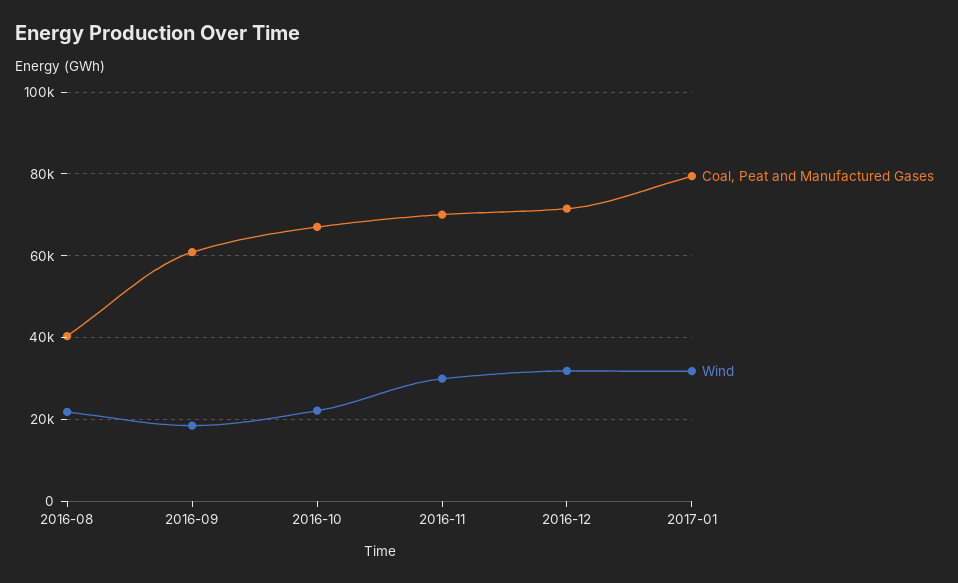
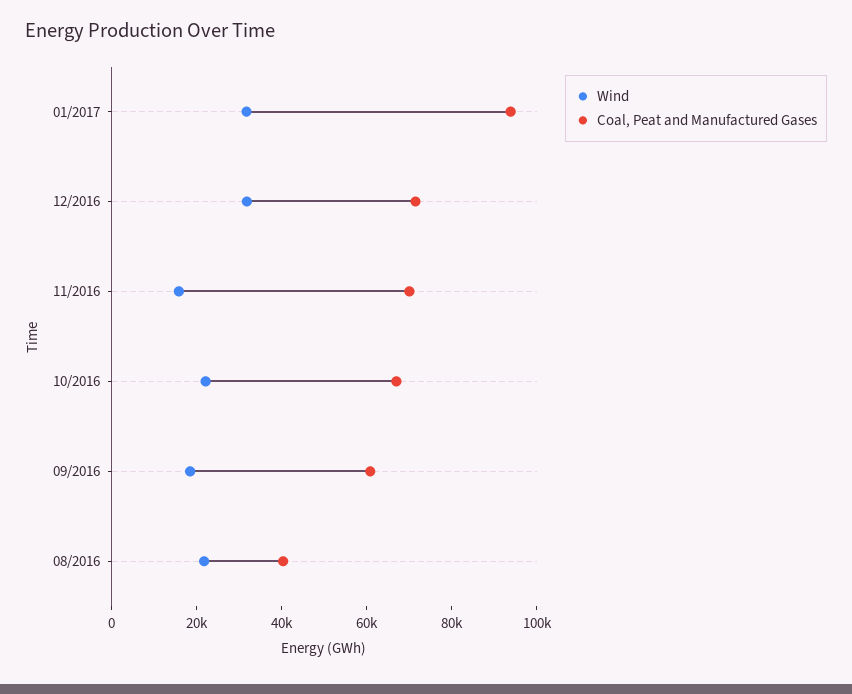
Wind, 2016-11: 30000 -> 15000
Coal, Peat and Manufactured Gases, 2017-01: 80000 -> 95000

